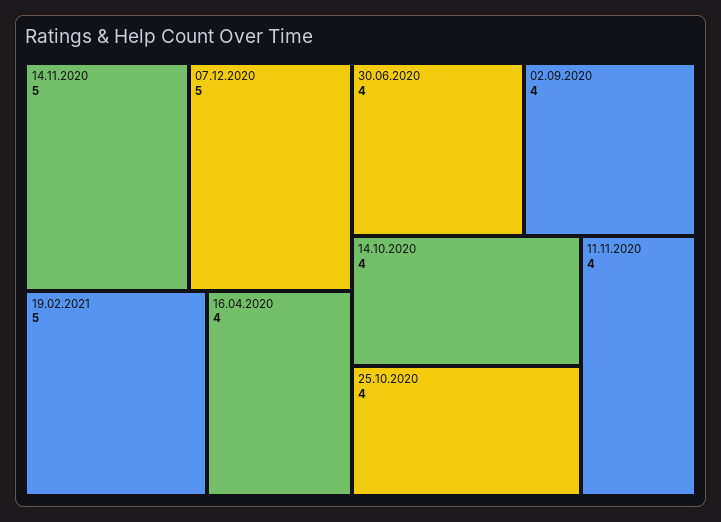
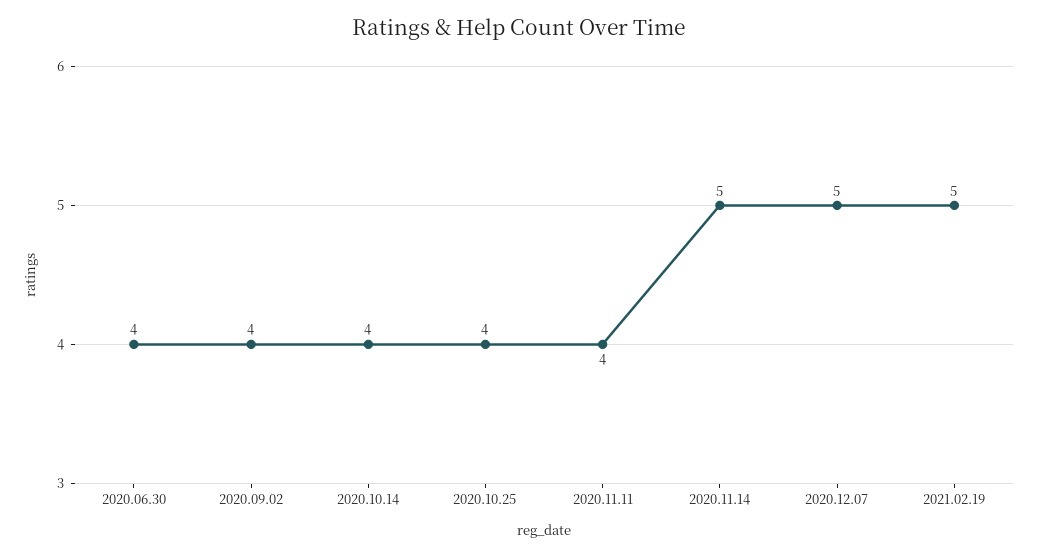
16.04.2020: 4 -> none

